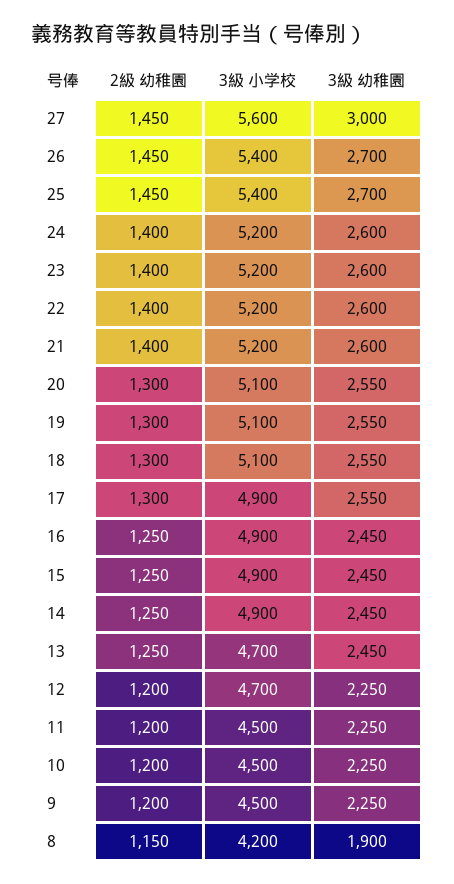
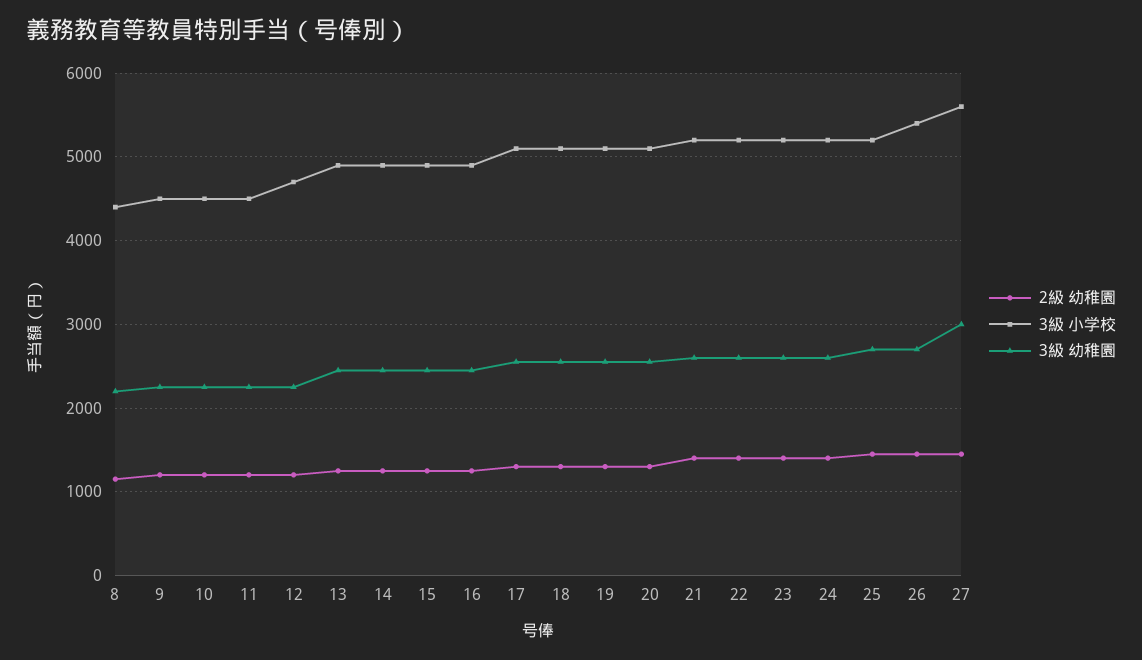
3級 小学校, 25: 5400 -> 5200
3級 小学校, 17: 4900 -> 5100
3級 小学校, 13: 4700 -> 4900
3級 小学校, 8: 4200 -> 4400
3級 幼稚園, 8: 1900 -> 2200

